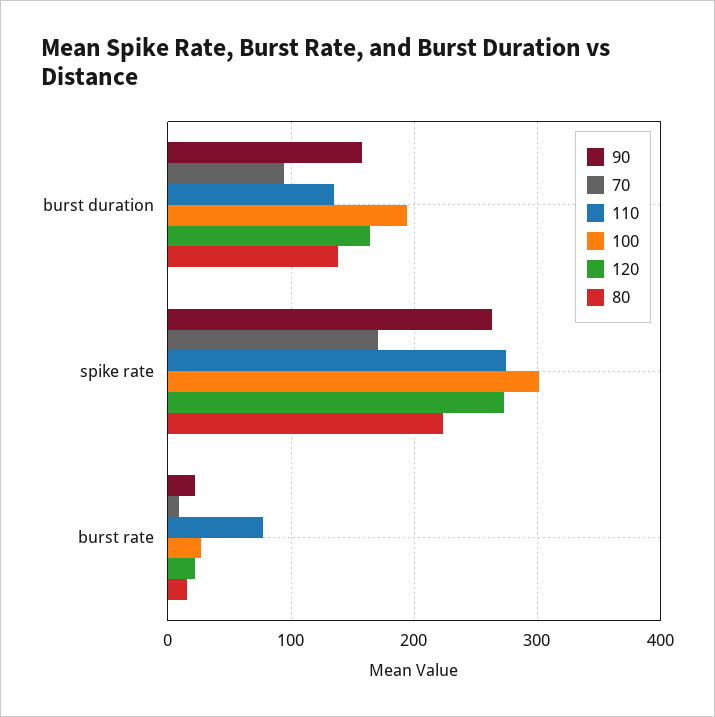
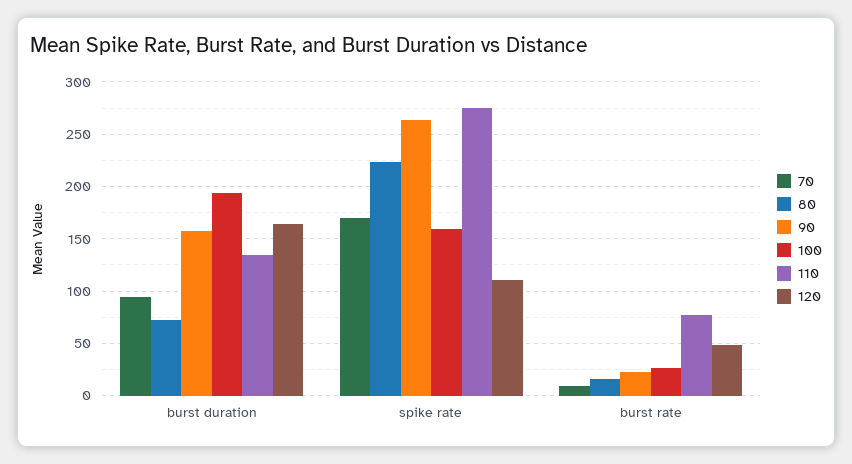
80, burst duration: 140 -> 70
100, spike rate: 300 -> 160
120, spike rate: 270 -> 110
120, burst rate: 20 -> 50

